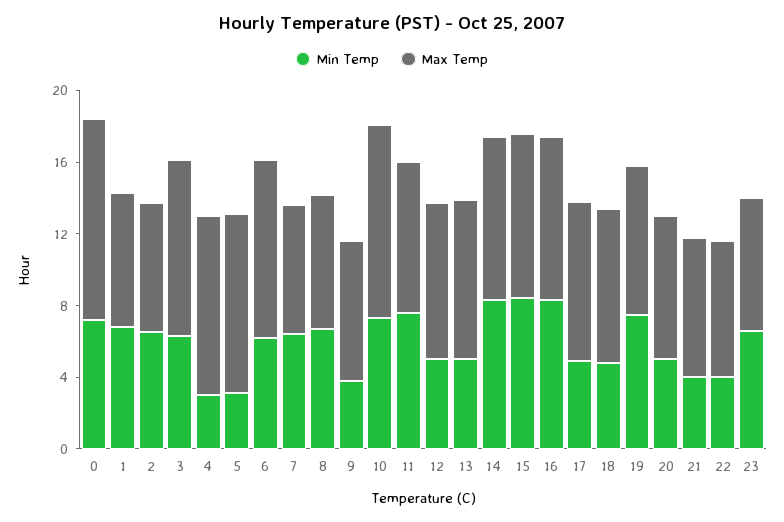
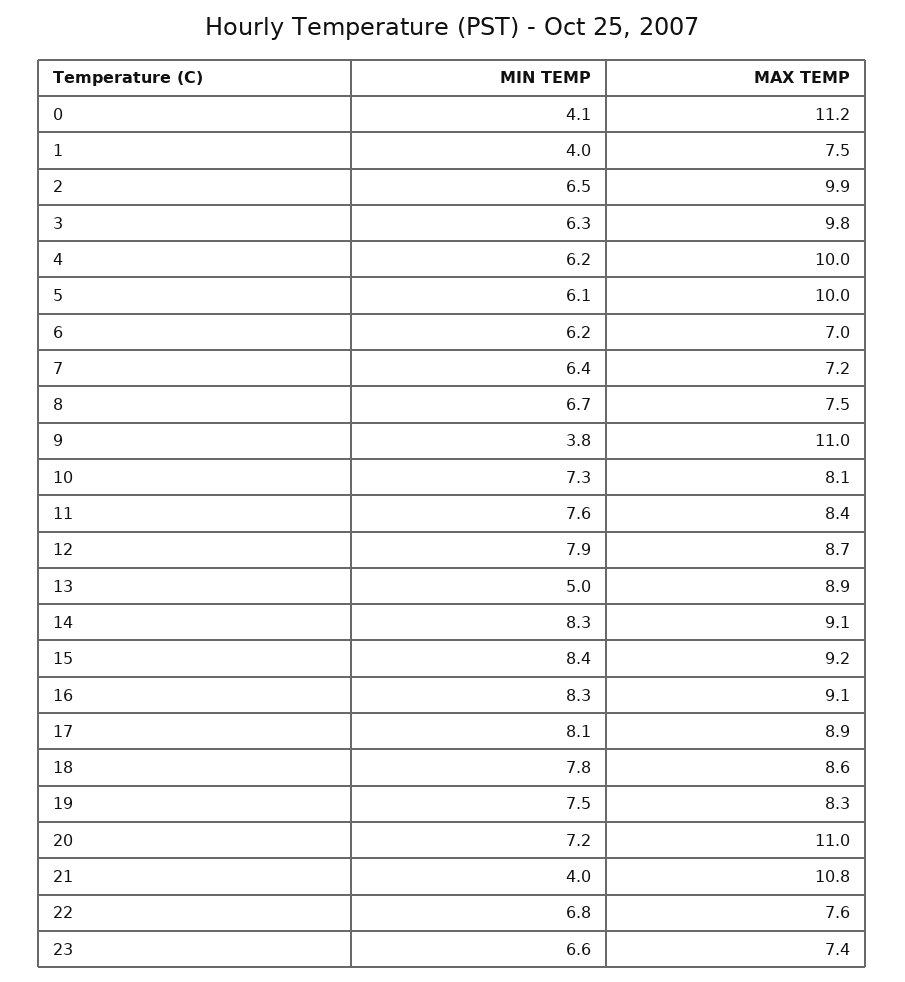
Min Temp, 0: 7 -> 4.1
Min Temp, 1: 7 -> 4
Max Temp, 2: 7 -> 9.9
Min Temp, 4: 3 -> 6.2
Min Temp, 5: 3 -> 6.1
Max Temp, 6: 10 -> 7
Max Temp, 9: 8 -> 11
Max Temp, 10: 11 -> 8.1
Min Temp, 12: 5 -> 7.9
Min Temp, 17: 5 -> 8.1
Min Temp, 18: 5 -> 7.8
Min Temp, 20: 5 -> 7.2
Max Temp, 20: 8 -> 11
Max Temp, 21: 8 -> 10.8
Min Temp, 22: 4 -> 6.8

